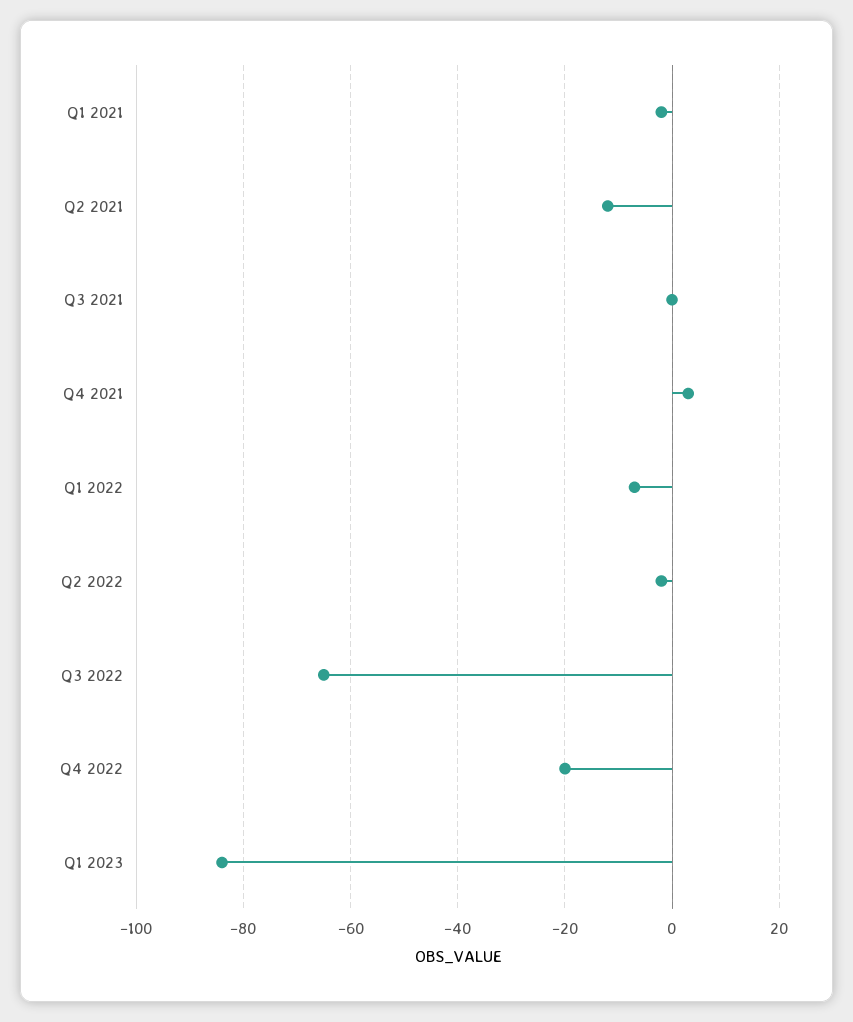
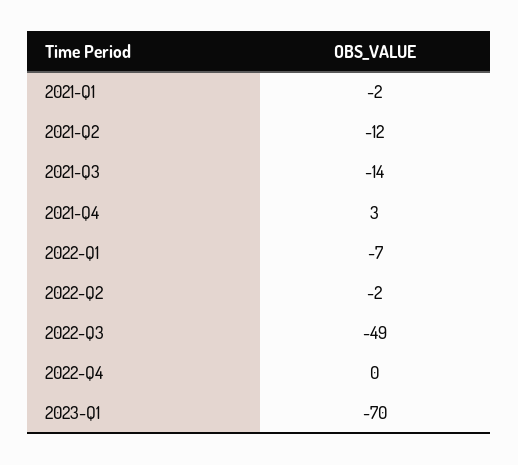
Q3 2021: 0 -> -14
Q3 2022: -65 -> -49
Q4 2022: -20 -> 0
Q1 2023: -85 -> -70

